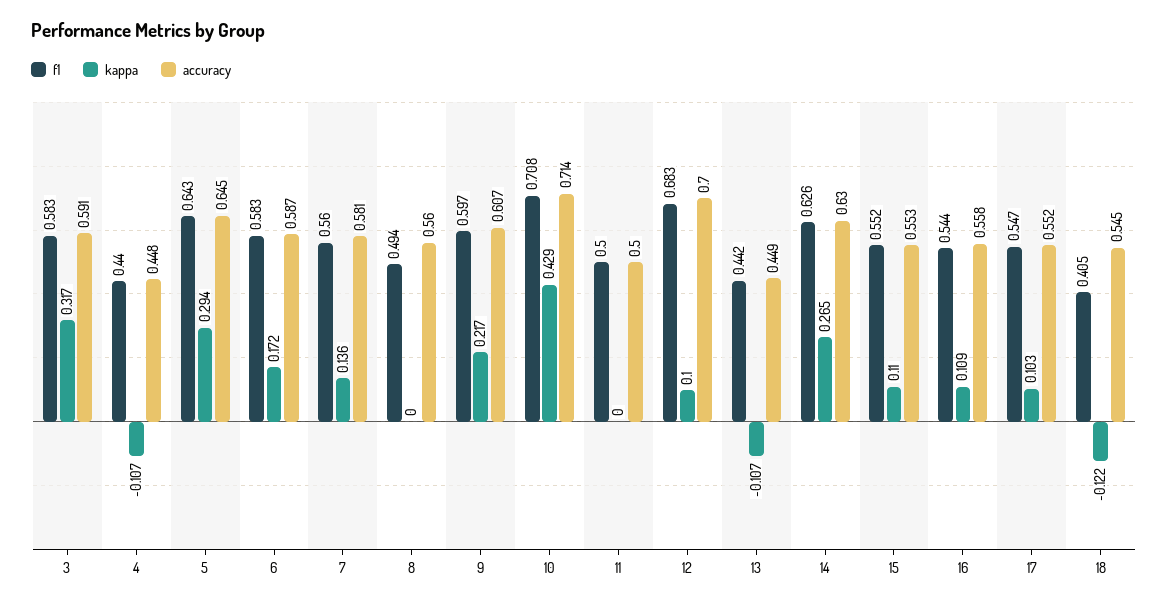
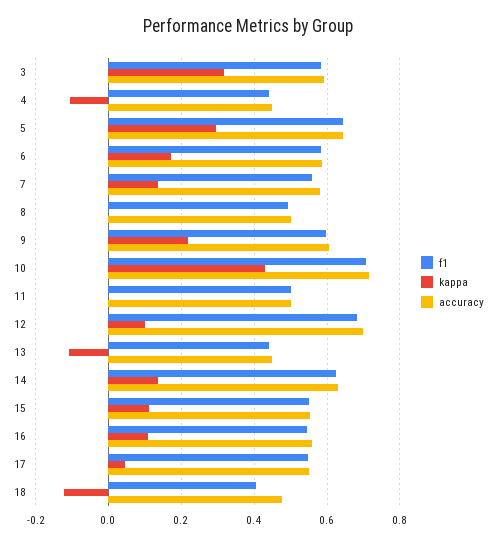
accuracy, 8: 0.56 -> 0.5
kappa, 14: 0.265 -> 0.14
kappa, 17: 0.103 -> 0.04
accuracy, 18: 0.545 -> 0.48

